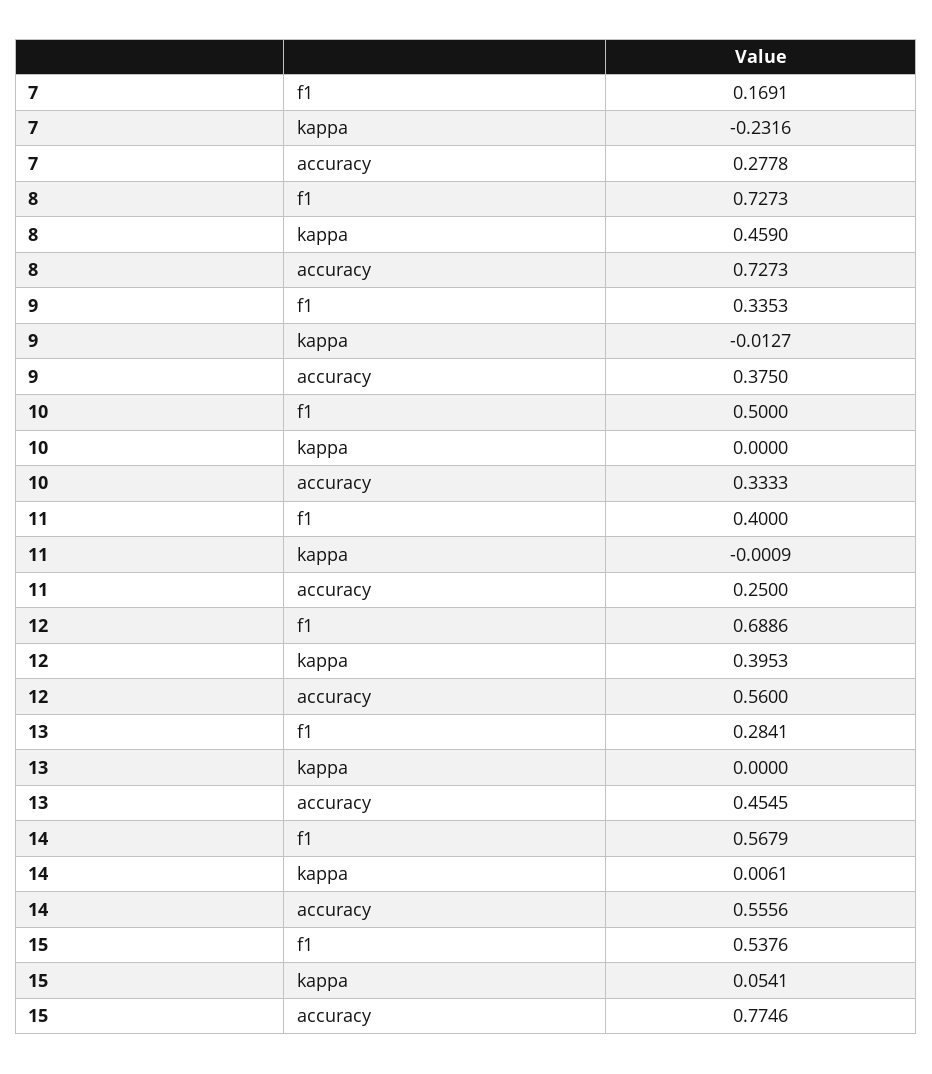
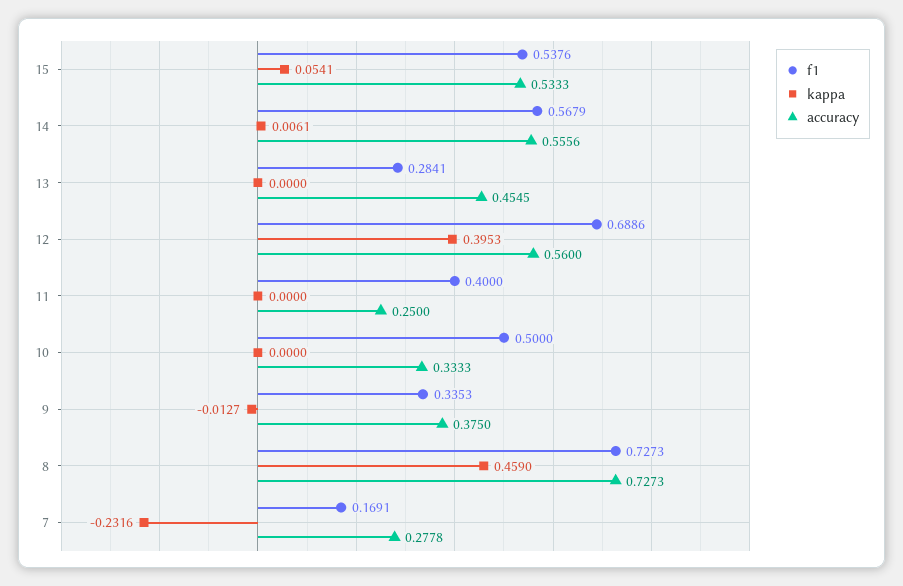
kappa, 11: -0.0009 -> 0
accuracy, 15: 0.7746 -> 0.5333

